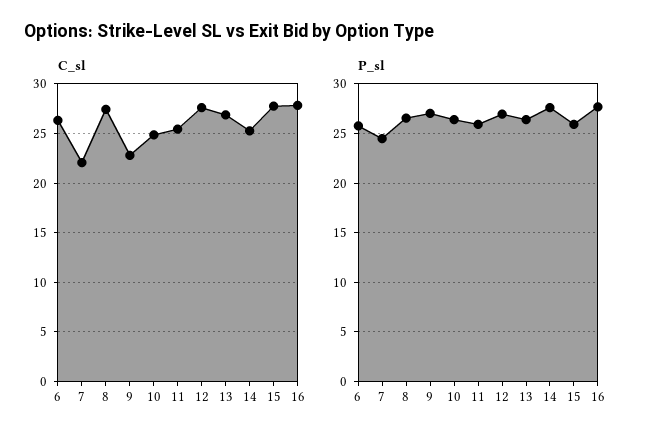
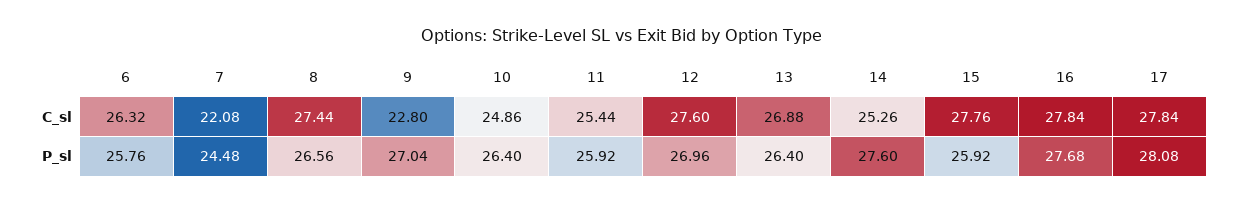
C_sl, 17: none -> 27.84
P_sl, 17: none -> 28.08

